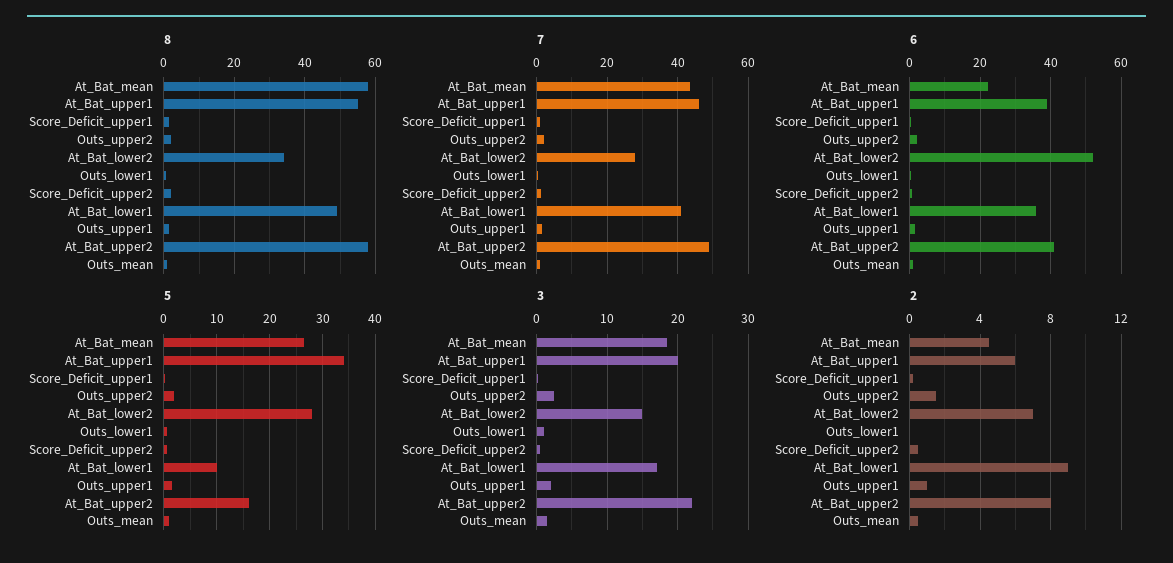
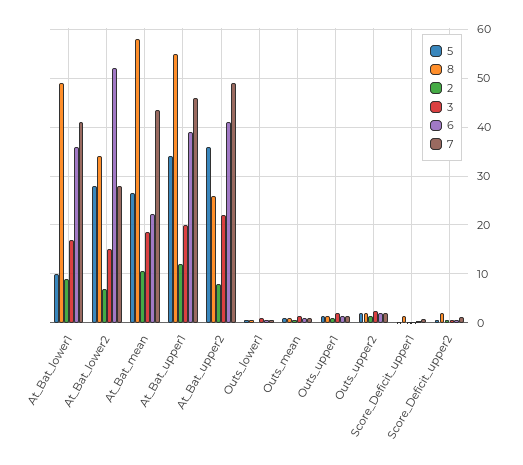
8, At_Bat_upper2: 58 -> 26
5, At_Bat_upper2: 16 -> 36
2, At_Bat_mean: 4.5 -> 10
2, At_Bat_upper1: 6 -> 12

